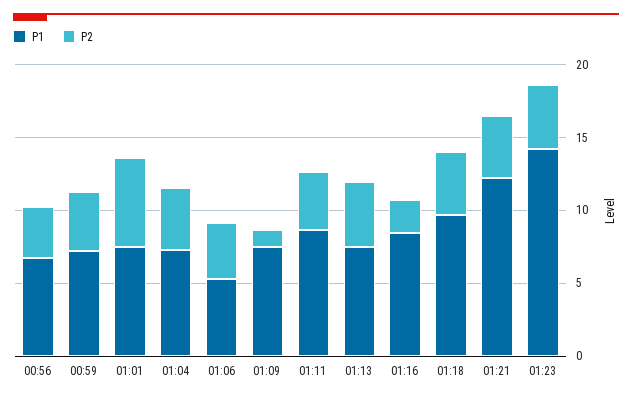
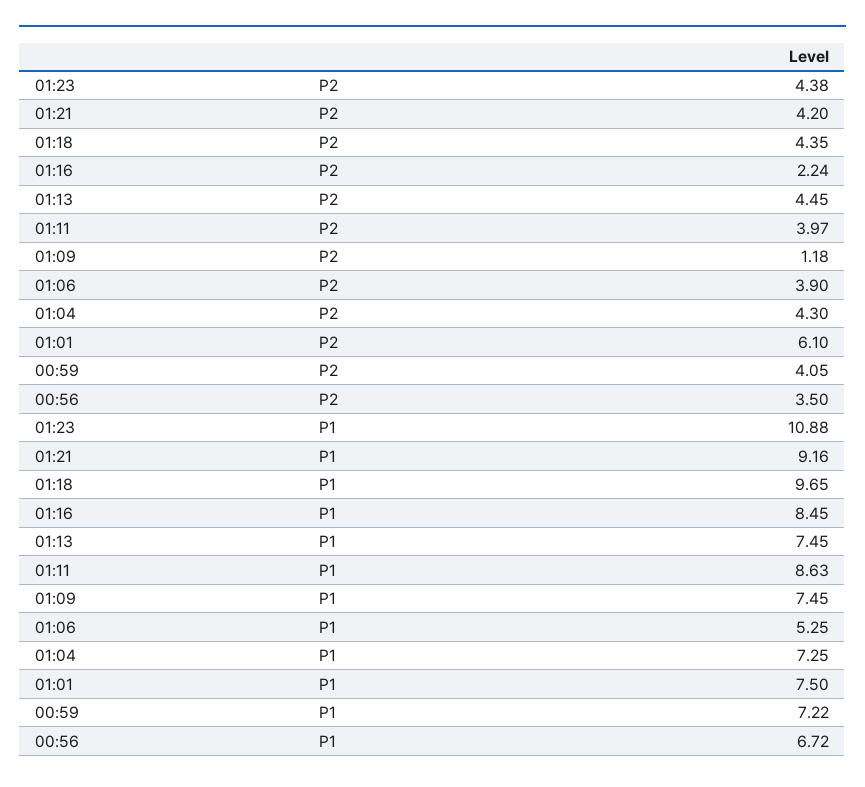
P1, 01:21: 12 -> 9.16
P1, 01:23: 14 -> 10.88

